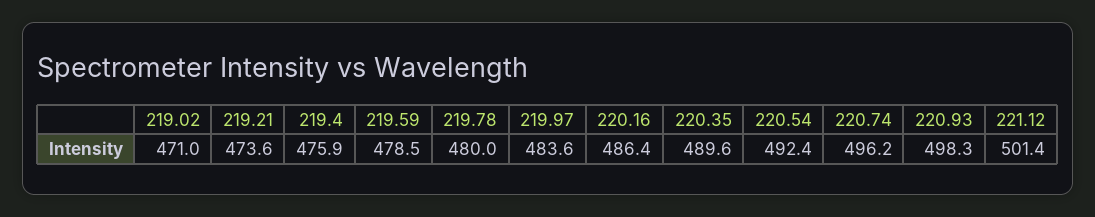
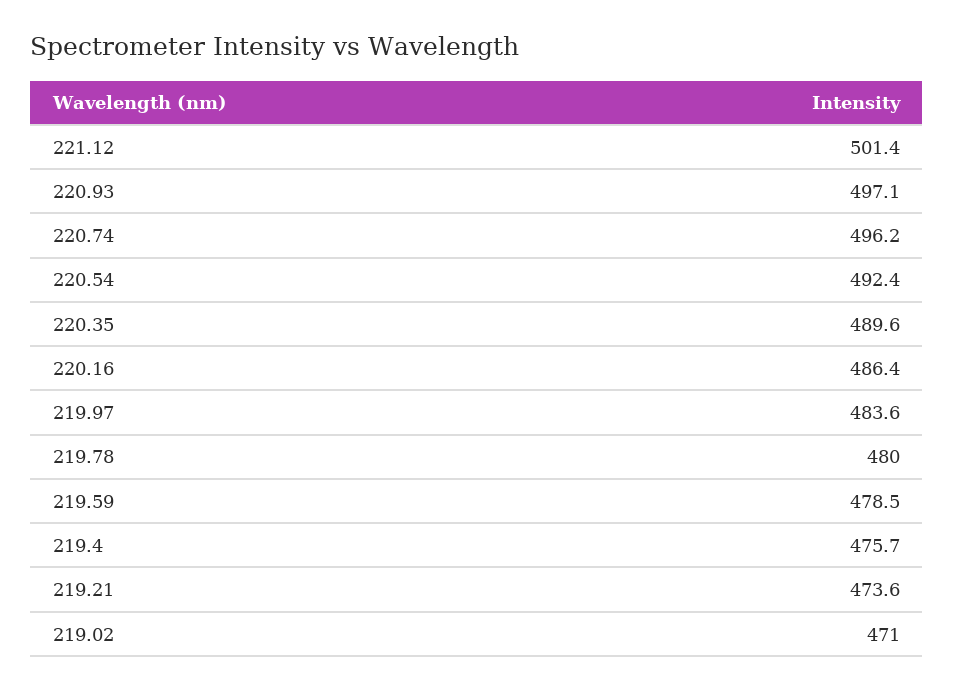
219.4: 475.9 -> 475.7
220.93: 498.3 -> 497.1

